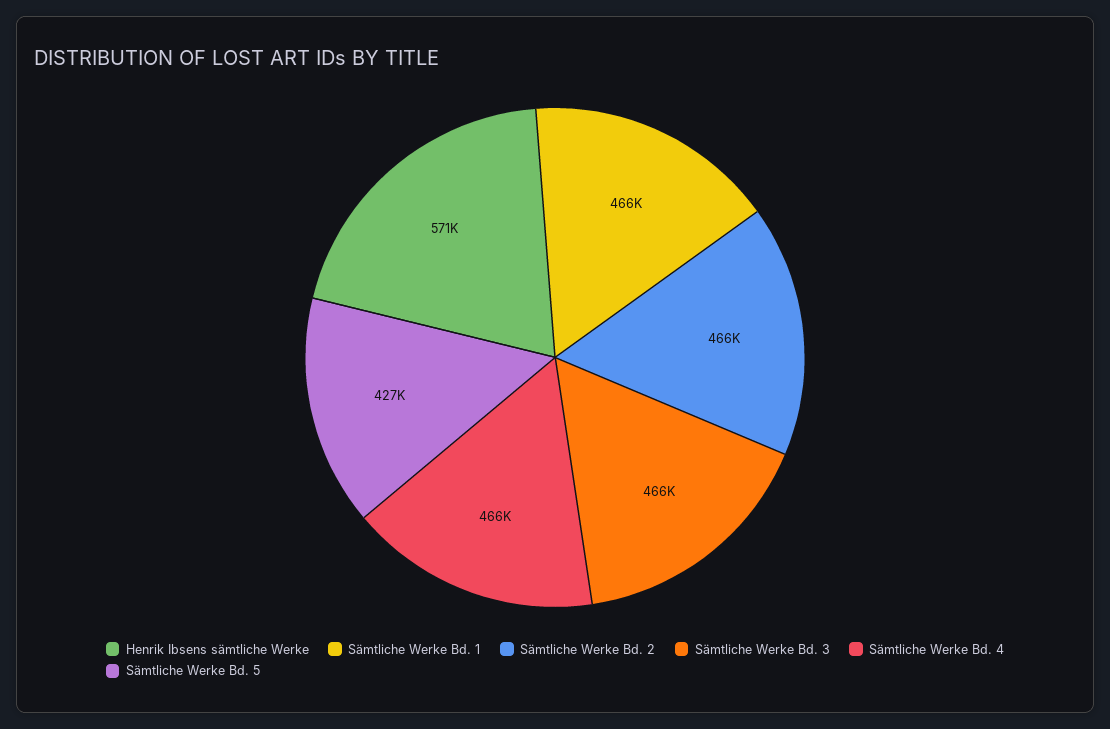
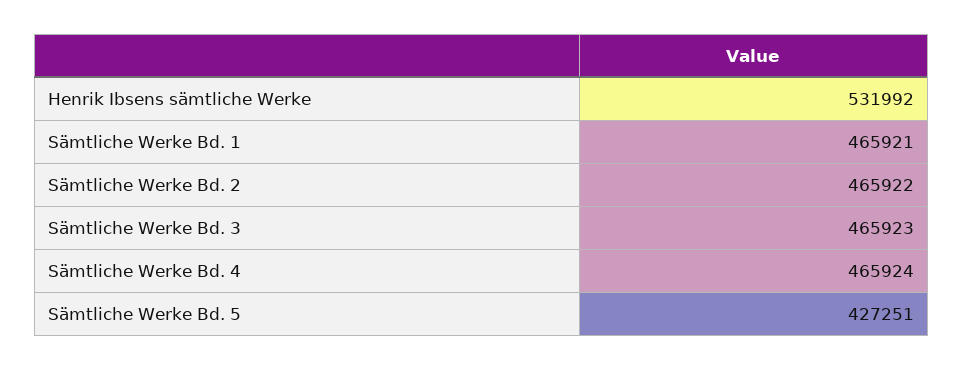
Henrik Ibsens sämtliche Werke: 571000 -> 531992

